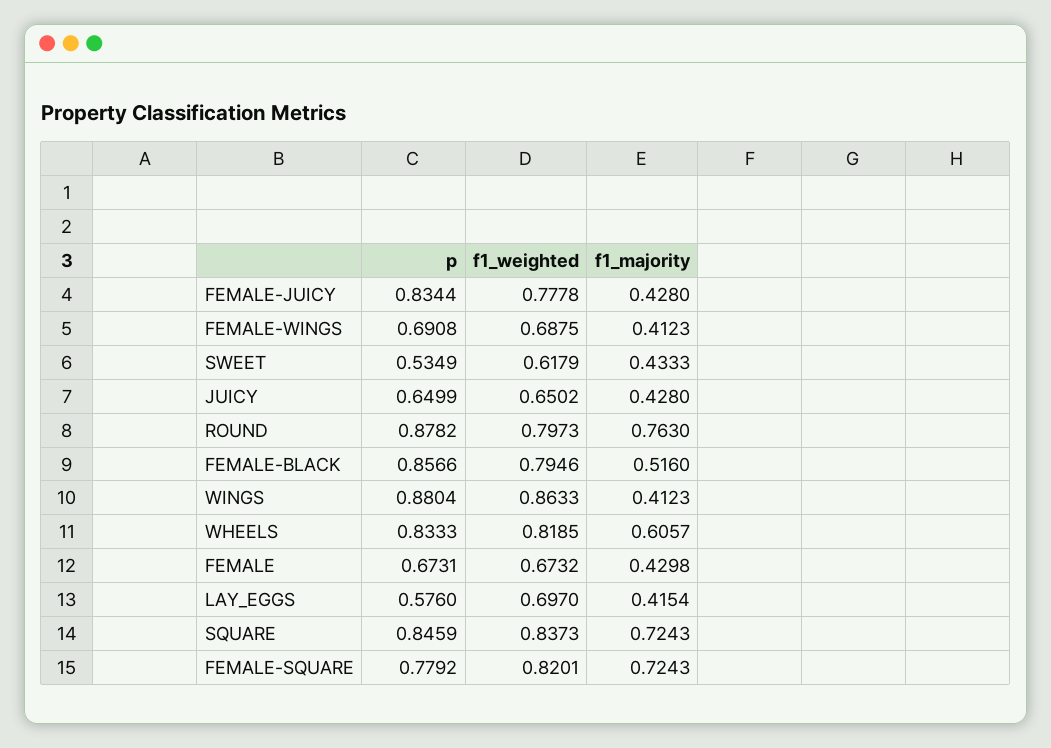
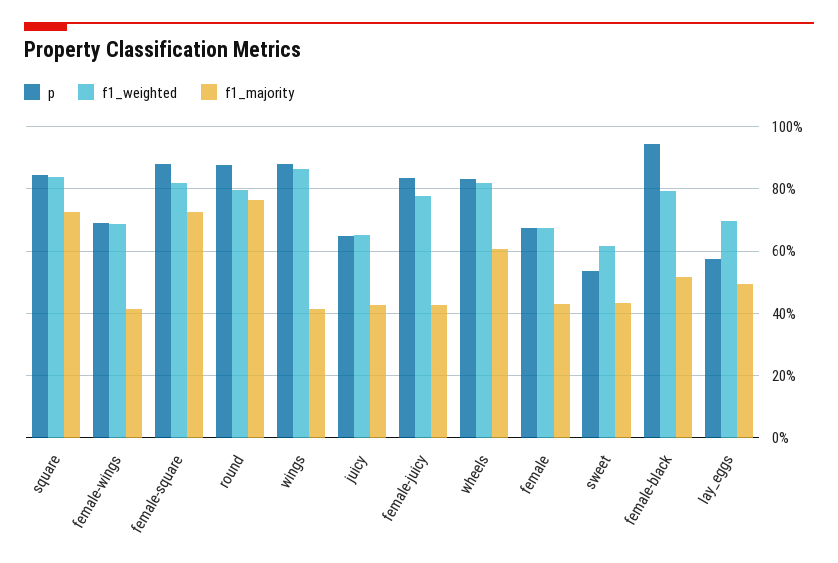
p, FEMALE-BLACK: 0.8566 -> 0.94
f1_majority, LAY_EGGS: 0.4154 -> 0.5
p, FEMALE-SQUARE: 0.7792 -> 0.88

